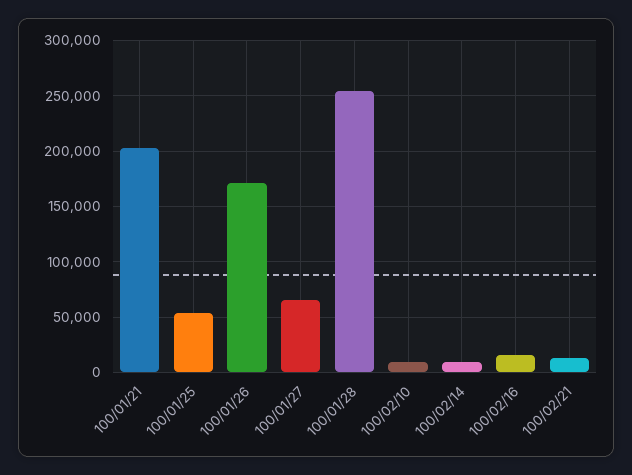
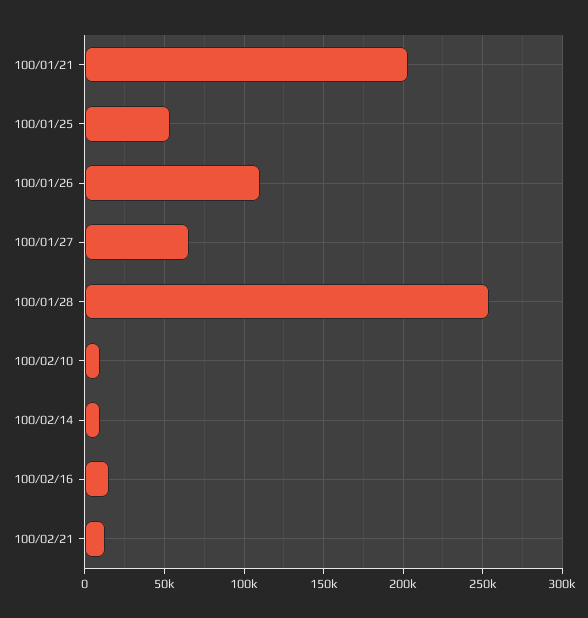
100/01/26: 170000 -> 110000

